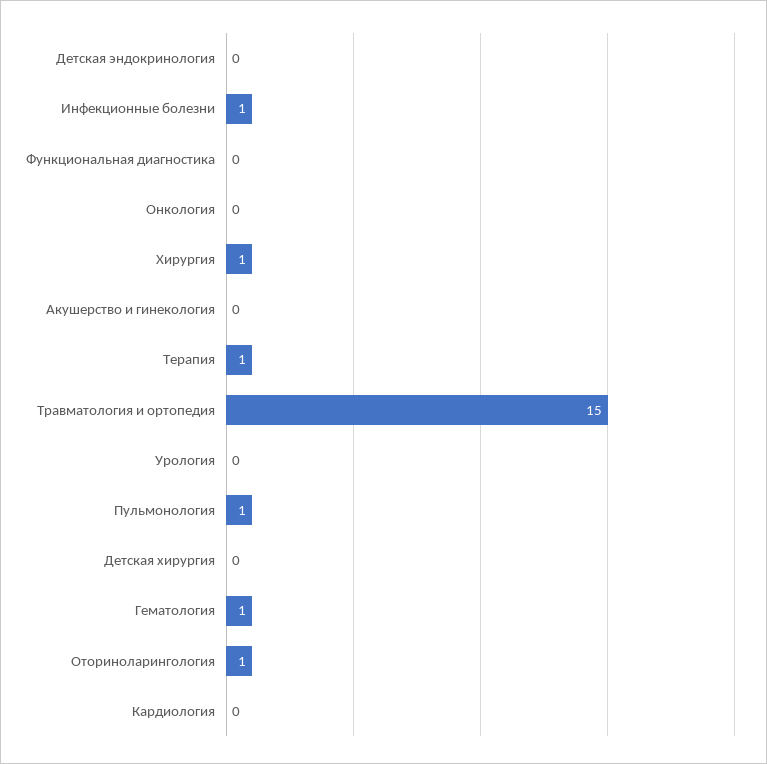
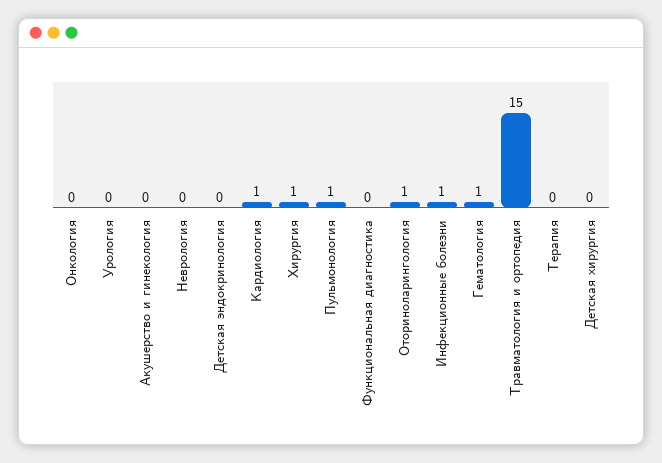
Терапия: 1 -> 0
Кардиология: 0 -> 1
Неврология: none -> 0

